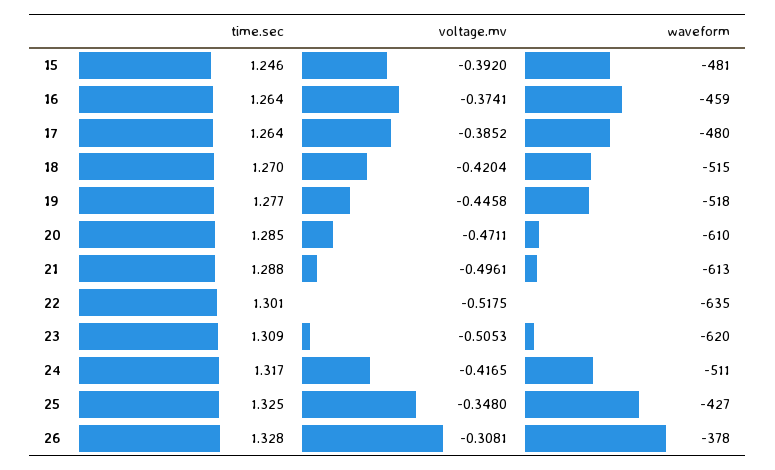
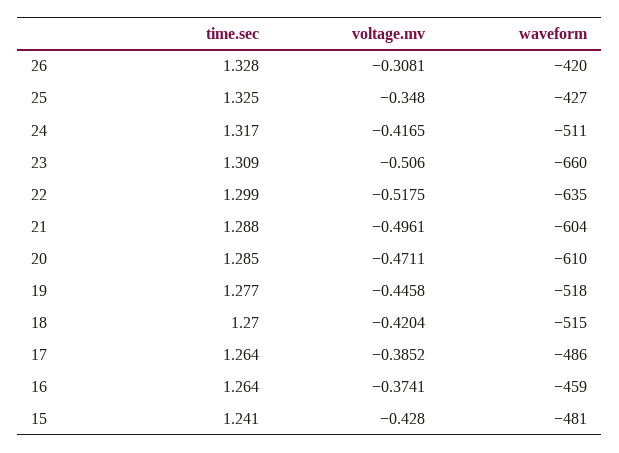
time.sec, 15: 1.246 -> 1.241
voltage.mv, 15: -0.392 -> -0.428
waveform, 17: -480 -> -486
waveform, 21: -613 -> -604
time.sec, 22: 1.301 -> 1.299
voltage.mv, 23: -0.5053 -> -0.506
waveform, 23: -620 -> -660
waveform, 26: -378 -> -420

